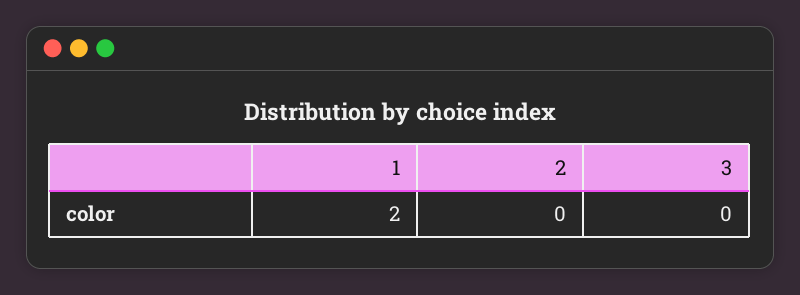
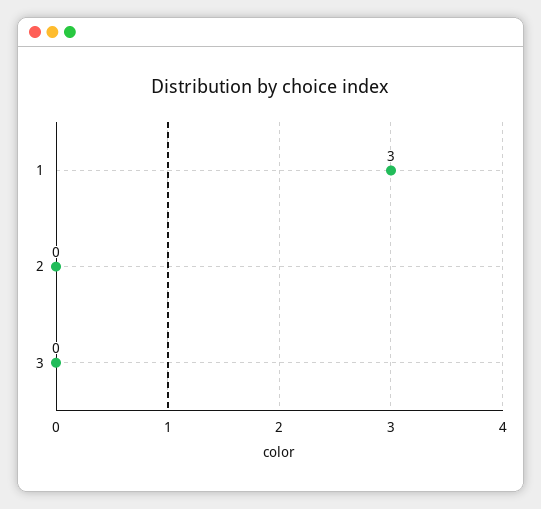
1: 2 -> 3

